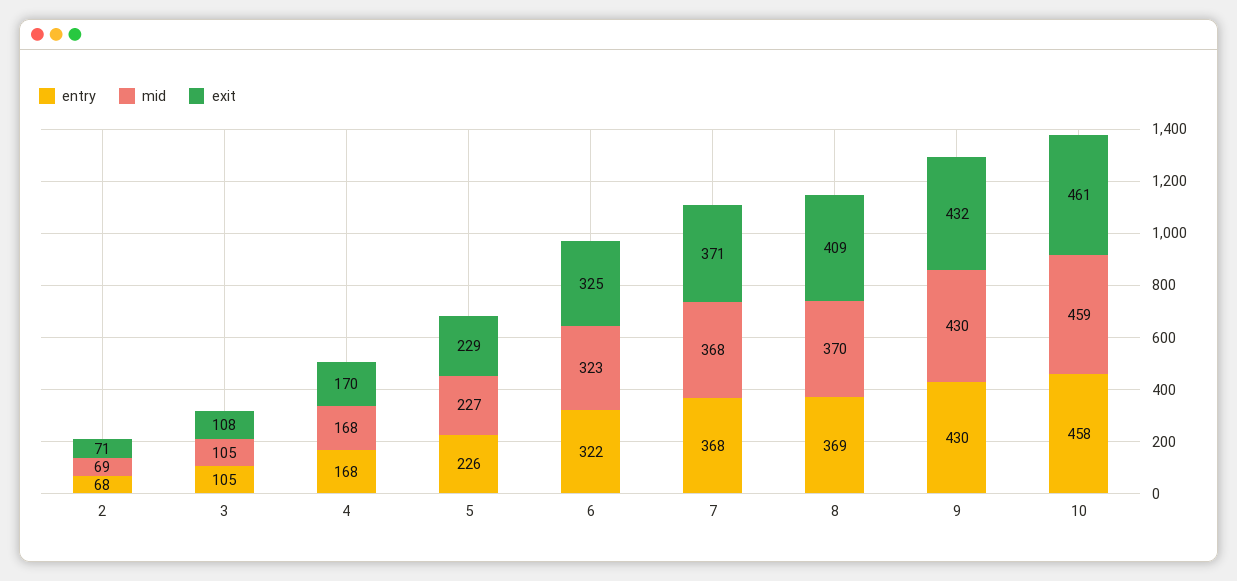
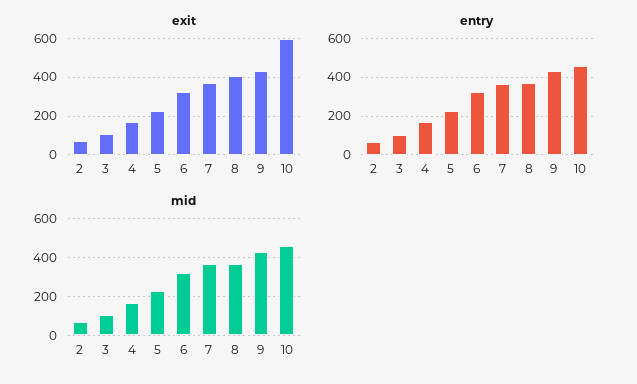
exit, 10: 461 -> 600

